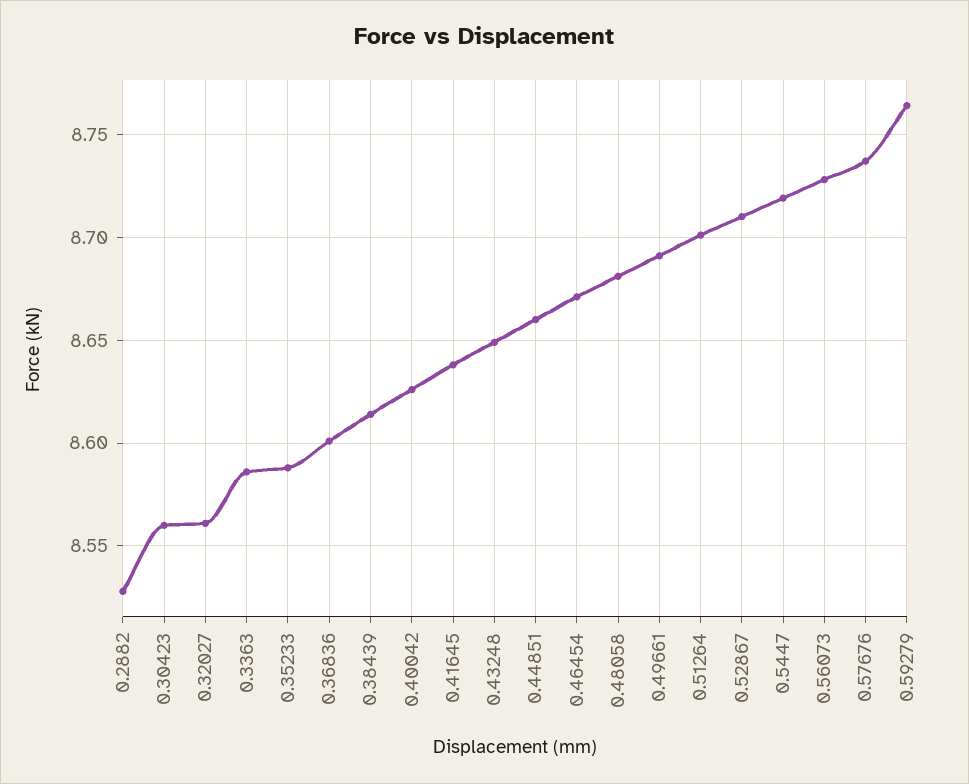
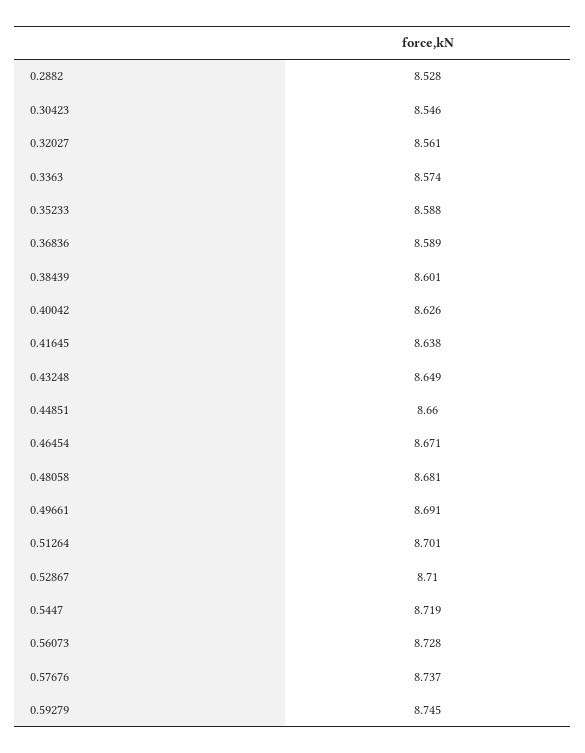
0.30423: 8.56 -> 8.546
0.3363: 8.585 -> 8.574
0.36836: 8.6 -> 8.589
0.38439: 8.615 -> 8.601
0.59279: 8.765 -> 8.745

